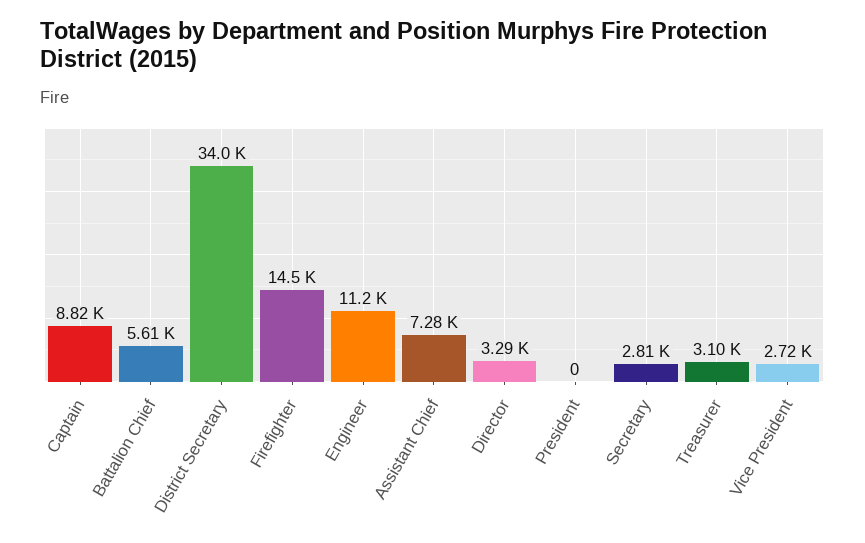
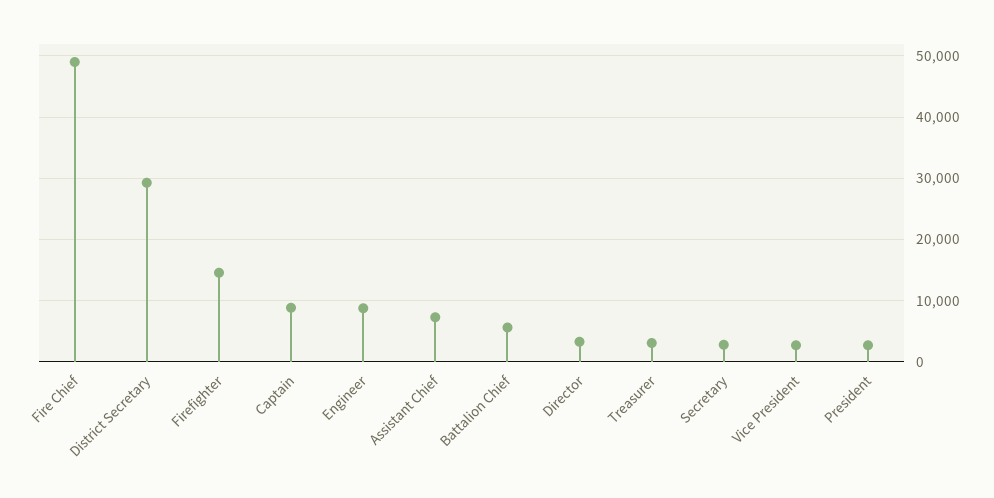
District Secretary: 34000 -> 29000
Engineer: 11200 -> 9000
President: 0 -> 3000
Fire Chief: none -> 49000

